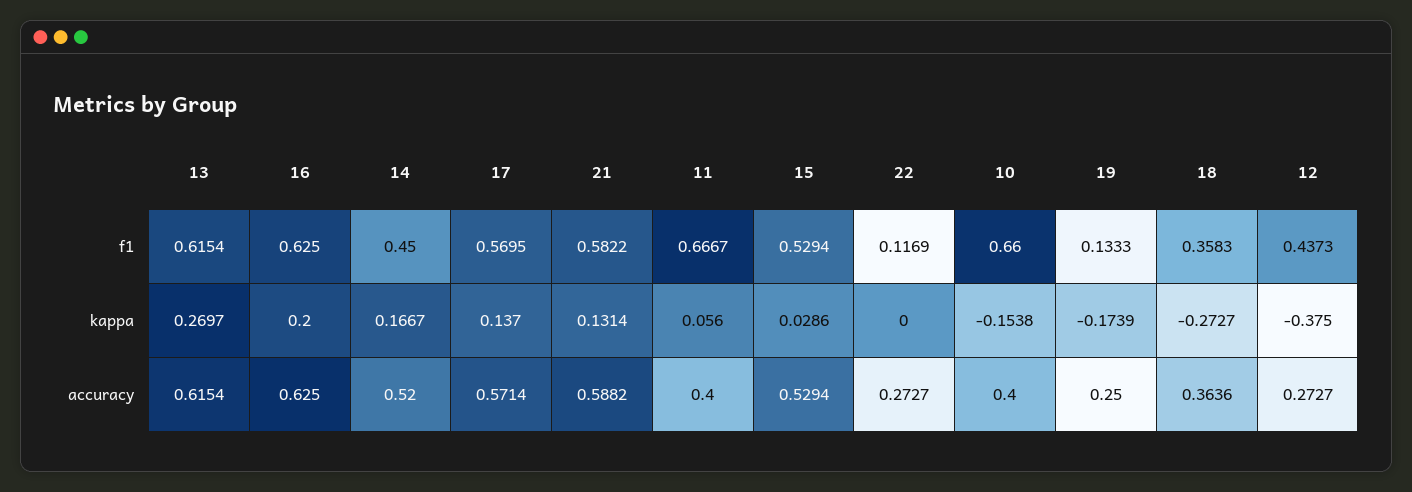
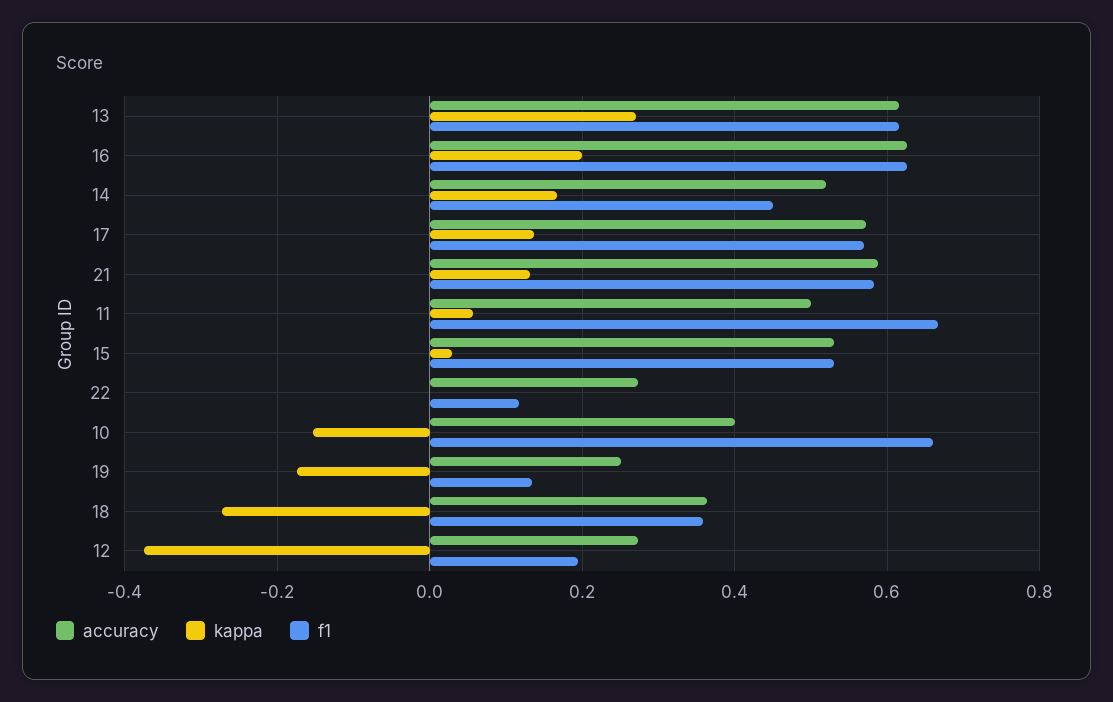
f1, 12: 0.4373 -> 0.2
accuracy, 11: 0.4 -> 0.5

